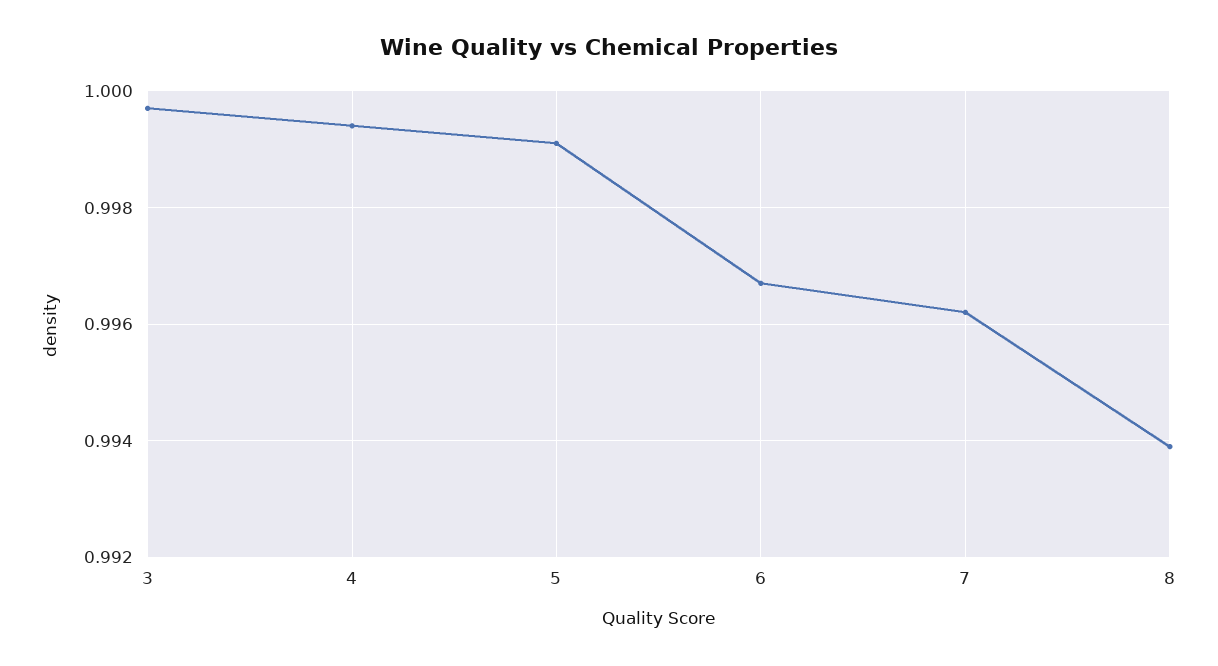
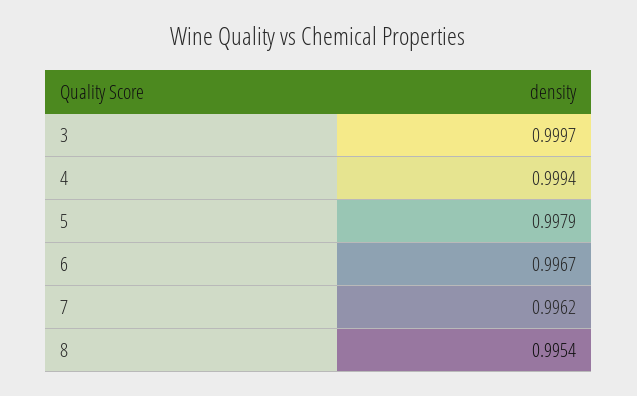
5: 0.999 -> 0.9979
8: 0.994 -> 0.9954

